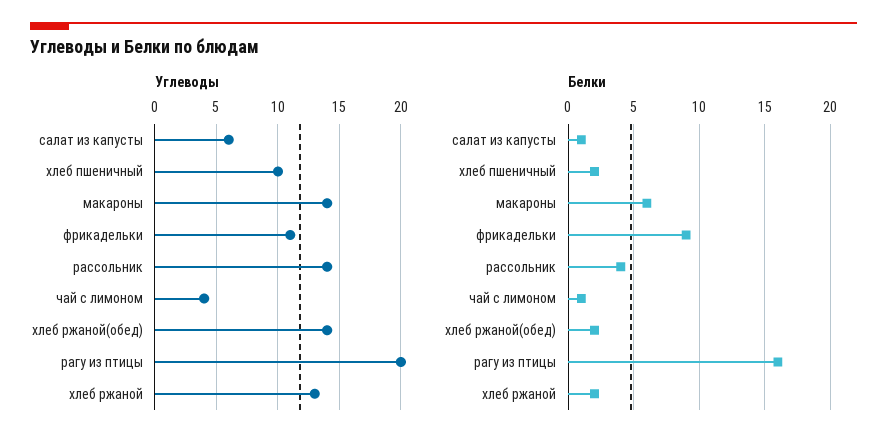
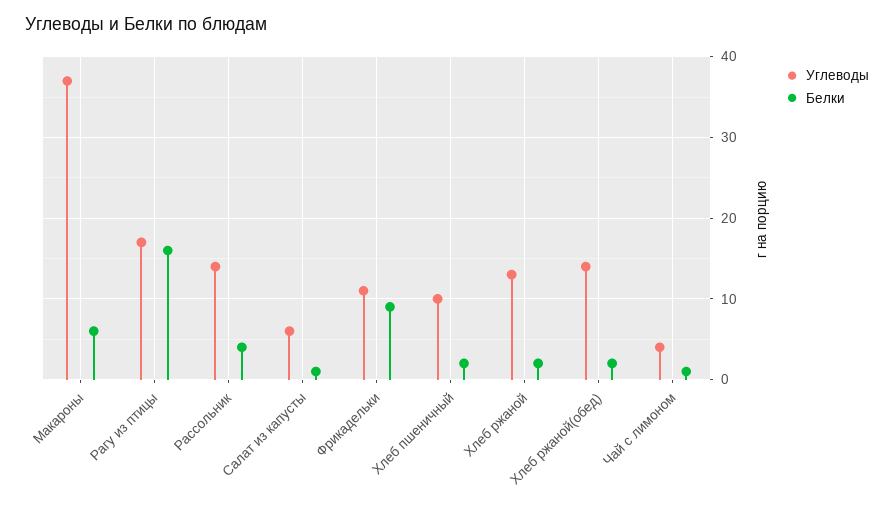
Углеводы, макароны: 14 -> 37
Углеводы, рагу из птицы: 20 -> 17

